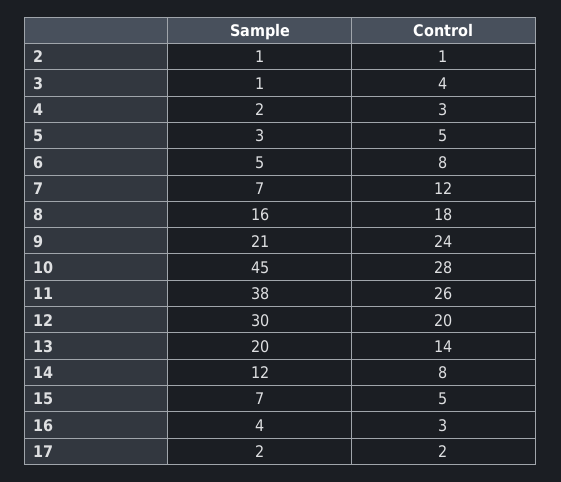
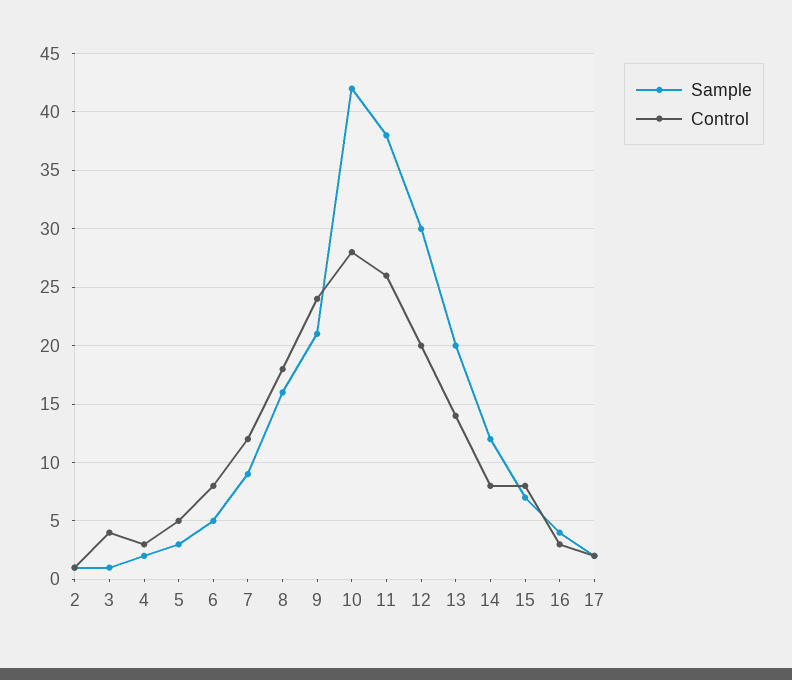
Sample, 7: 7 -> 9
Sample, 10: 45 -> 42
Control, 15: 5 -> 8

